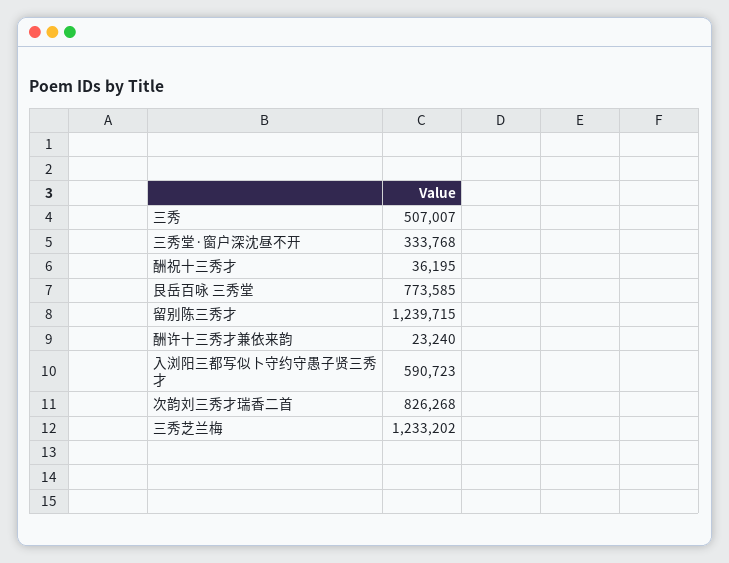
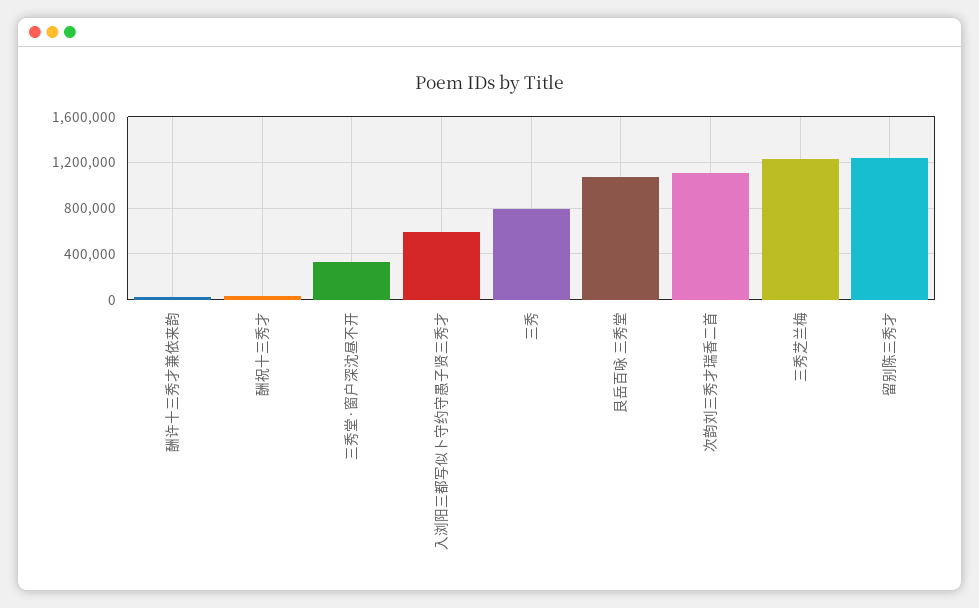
三秀: 507007 -> 800000
艮岳百咏 三秀堂: 773585 -> 1100000
次韵刘三秀才瑞香二首: 826268 -> 1100000

